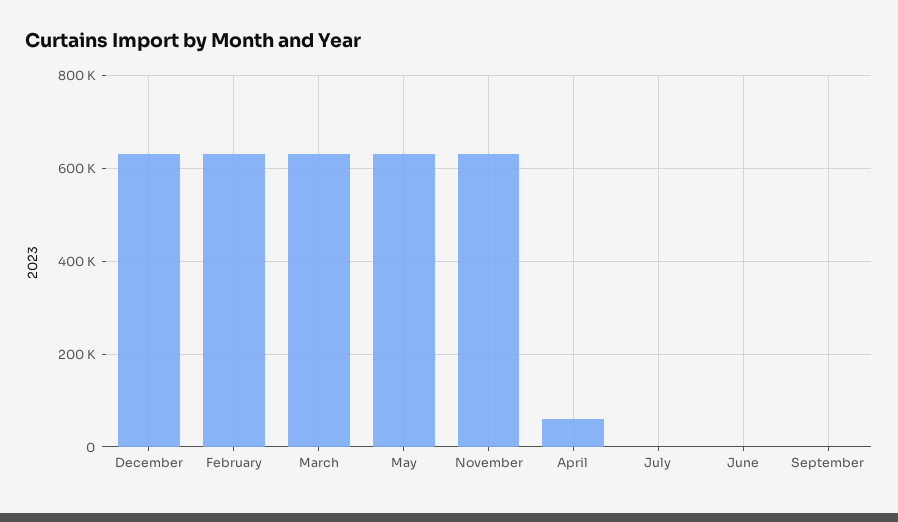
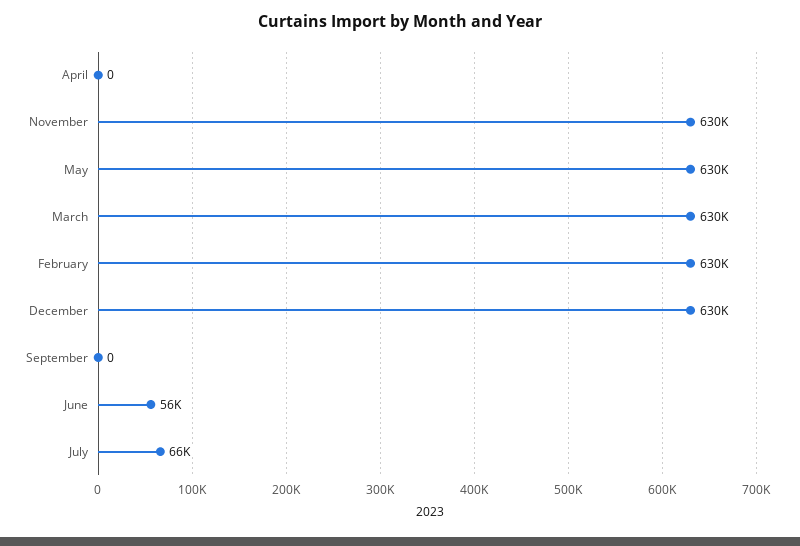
April: 60000 -> 0
July: 0 -> 66000
June: 0 -> 56000

